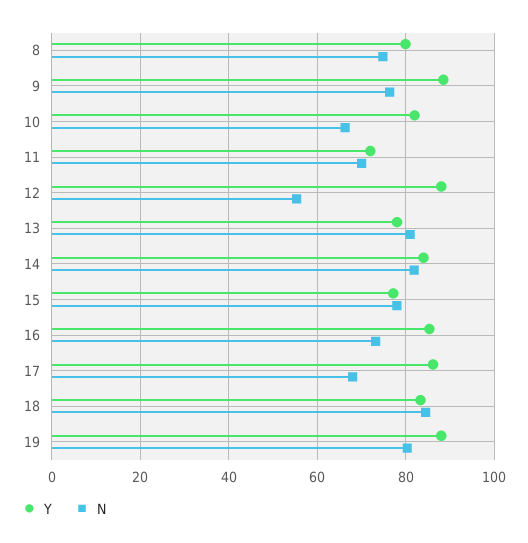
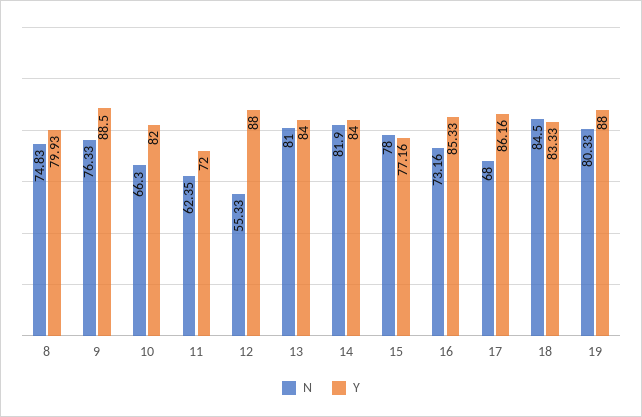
N, 11: 70 -> 62.35
Y, 13: 78 -> 84

